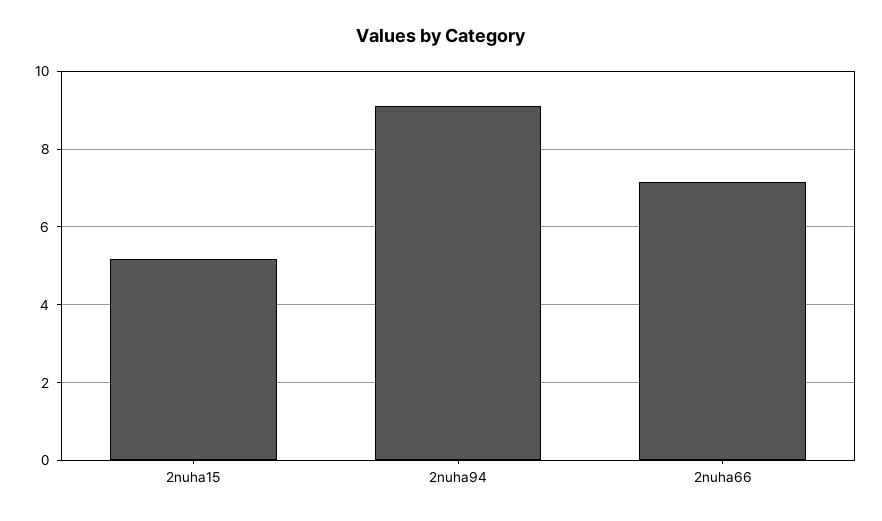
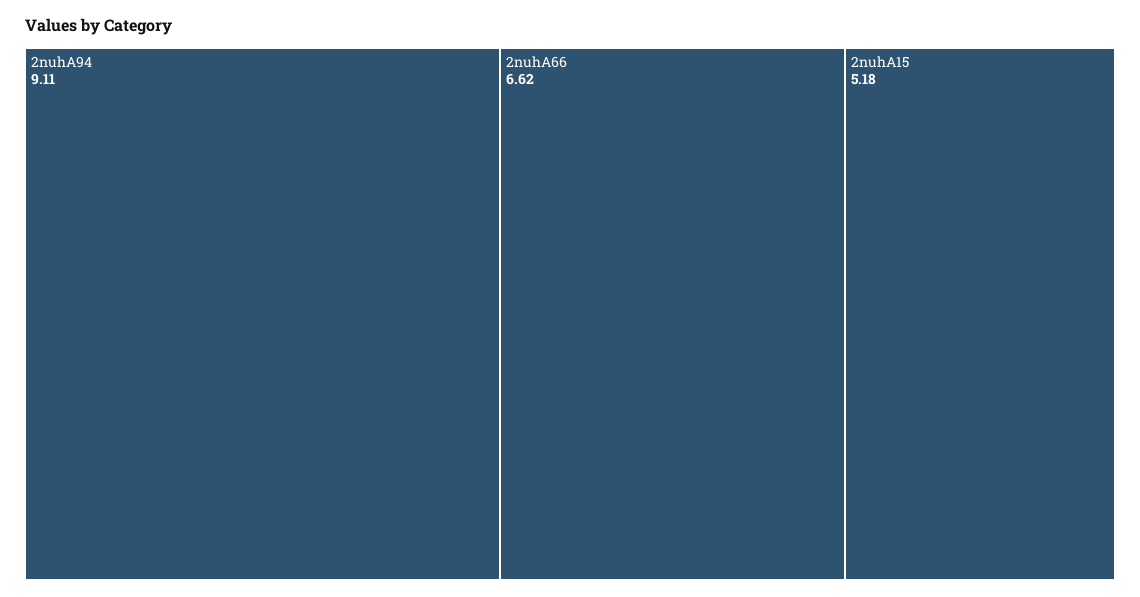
2nuha66: 7.2 -> 6.62

